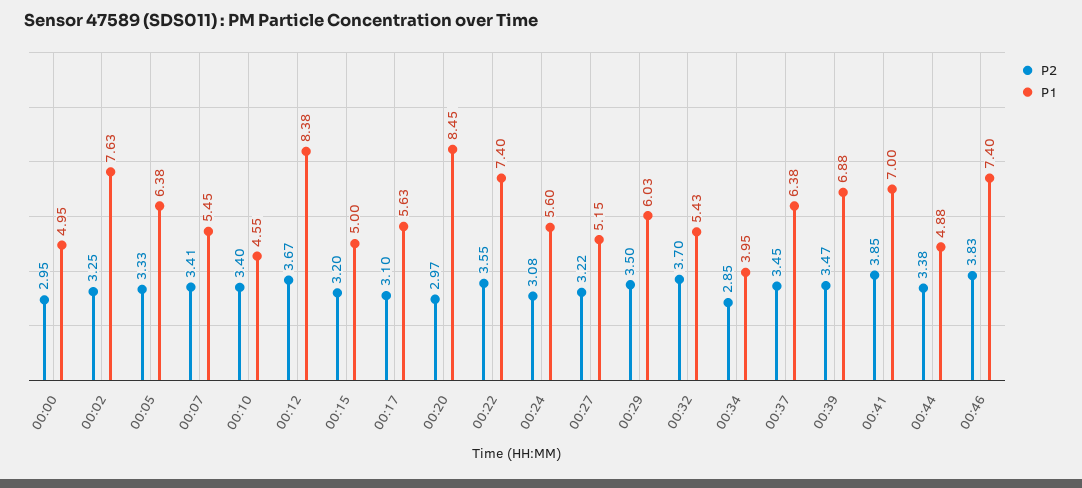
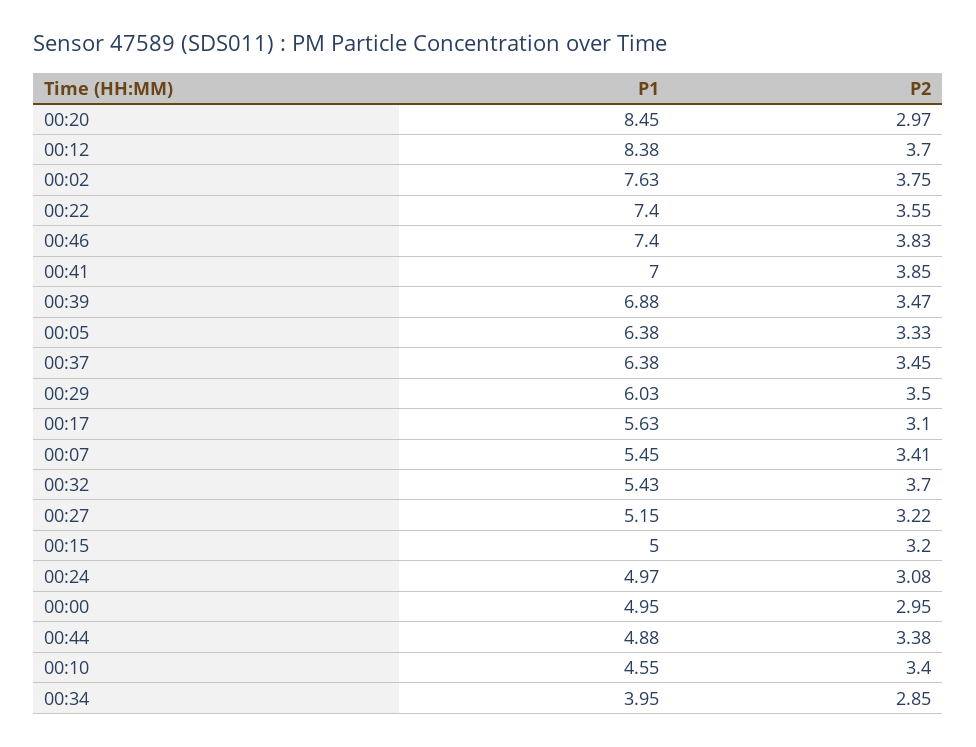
P2, 00:02: 3.25 -> 3.75
P2, 00:12: 3.67 -> 3.7
P1, 00:24: 5.6 -> 4.97

